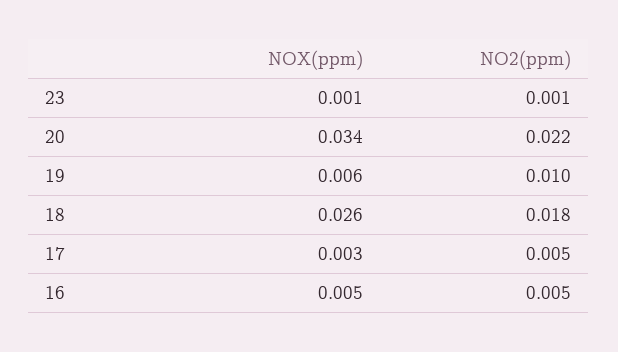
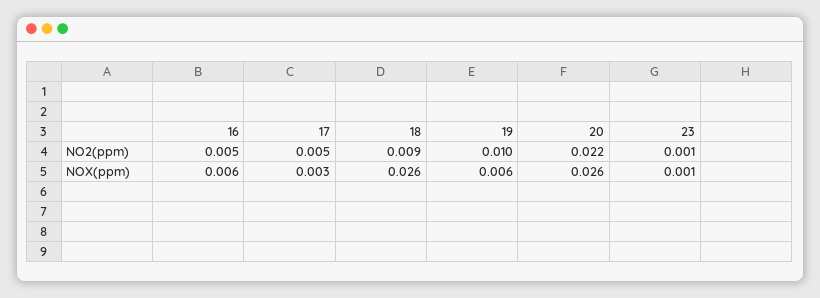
NOX(ppm), 20: 0.034 -> 0.026
NO2(ppm), 18: 0.018 -> 0.009
NOX(ppm), 16: 0.005 -> 0.006

